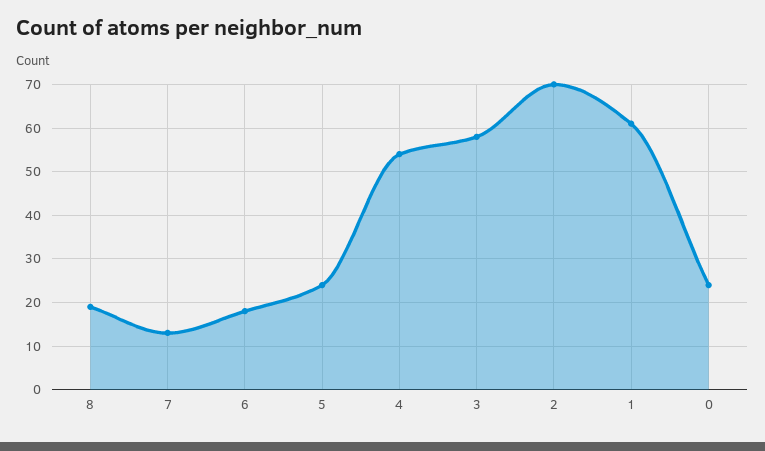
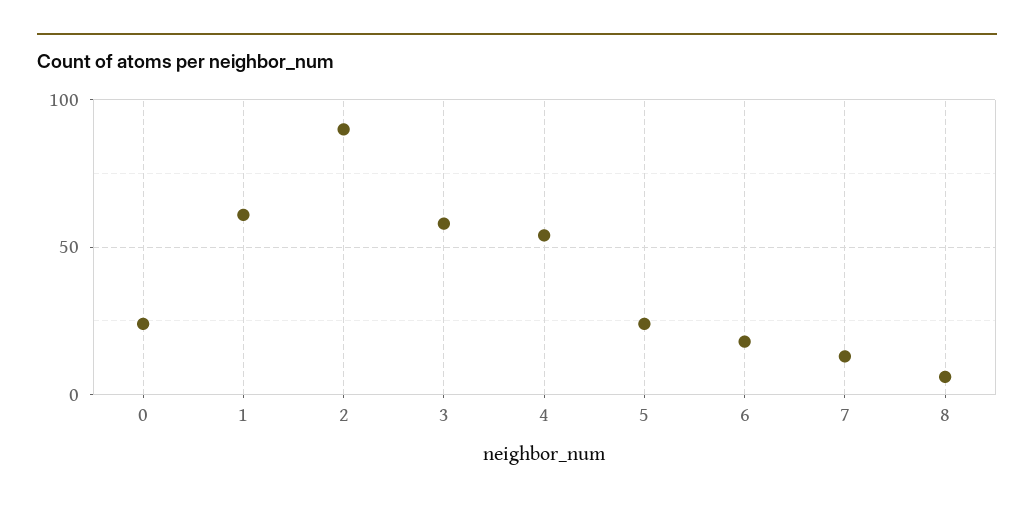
8: 20 -> 5
2: 70 -> 90

